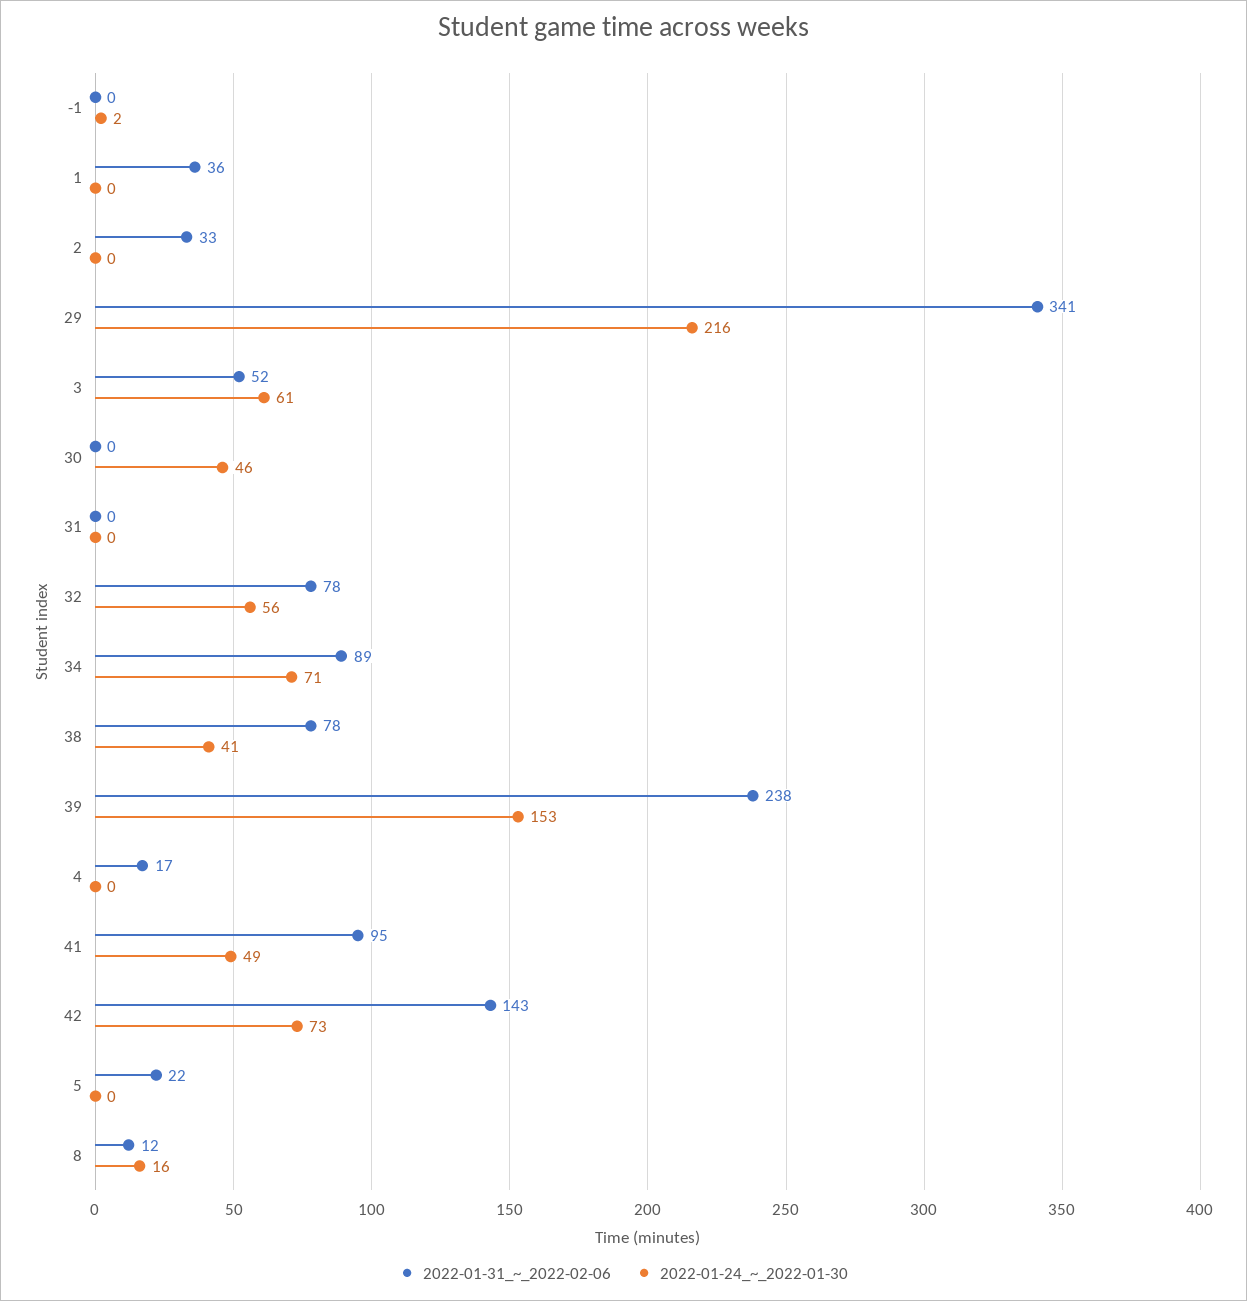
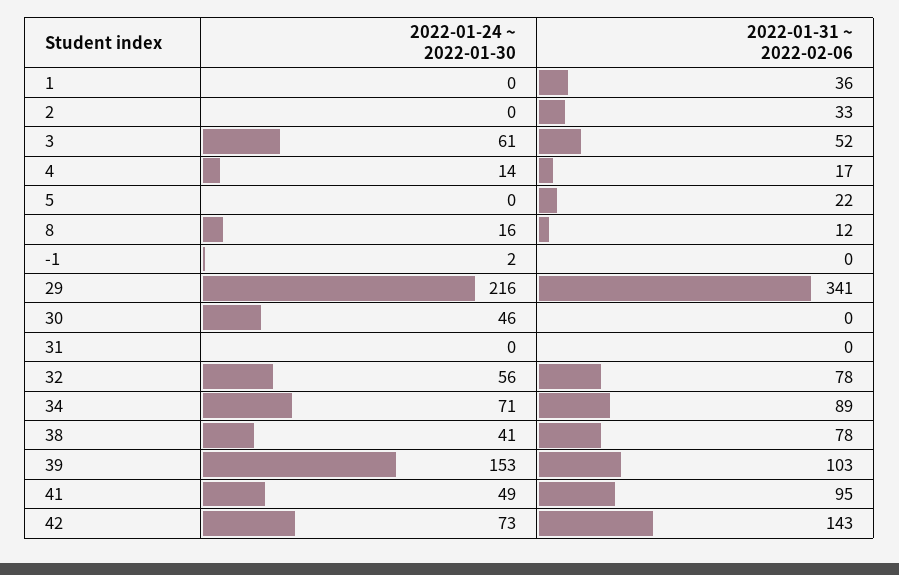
2022-01-31_~_2022-02-06, 39: 238 -> 103
2022-01-24_~_2022-01-30, 4: 0 -> 14

